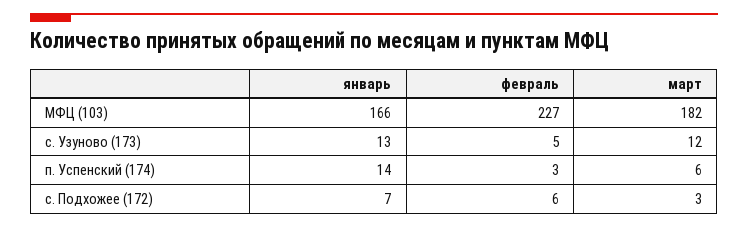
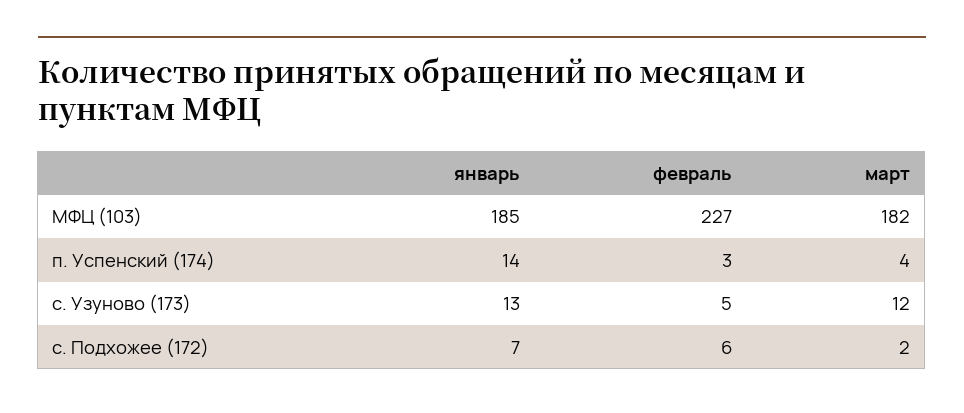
январь, МФЦ (103): 166 -> 185
март, п. Успенский (174): 6 -> 4
март, с. Подхожее (172): 3 -> 2

